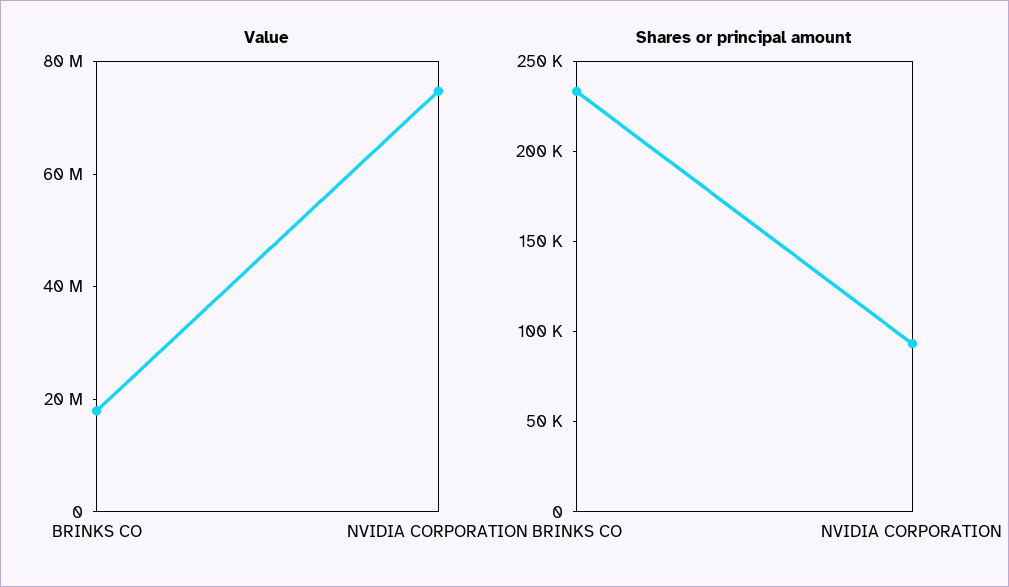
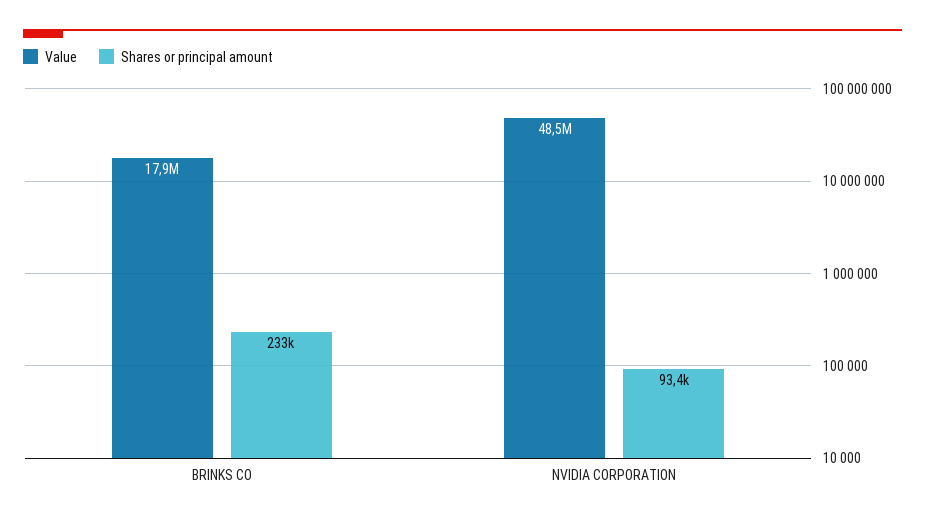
Value, NVIDIA CORPORATION: 75000000 -> 48500000

